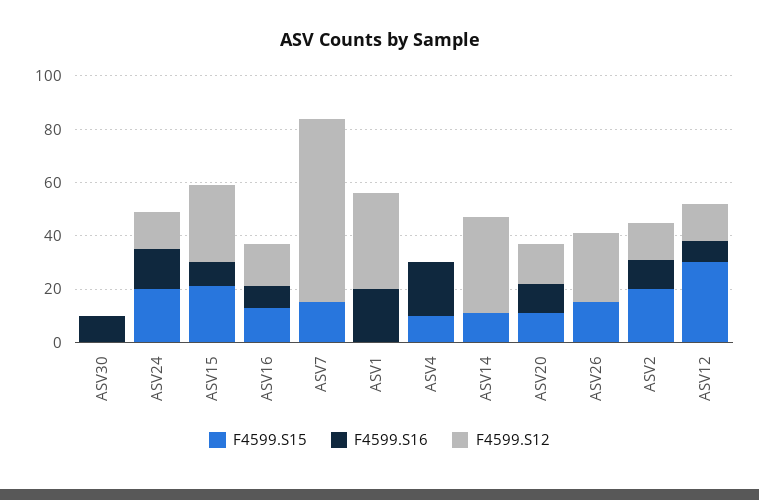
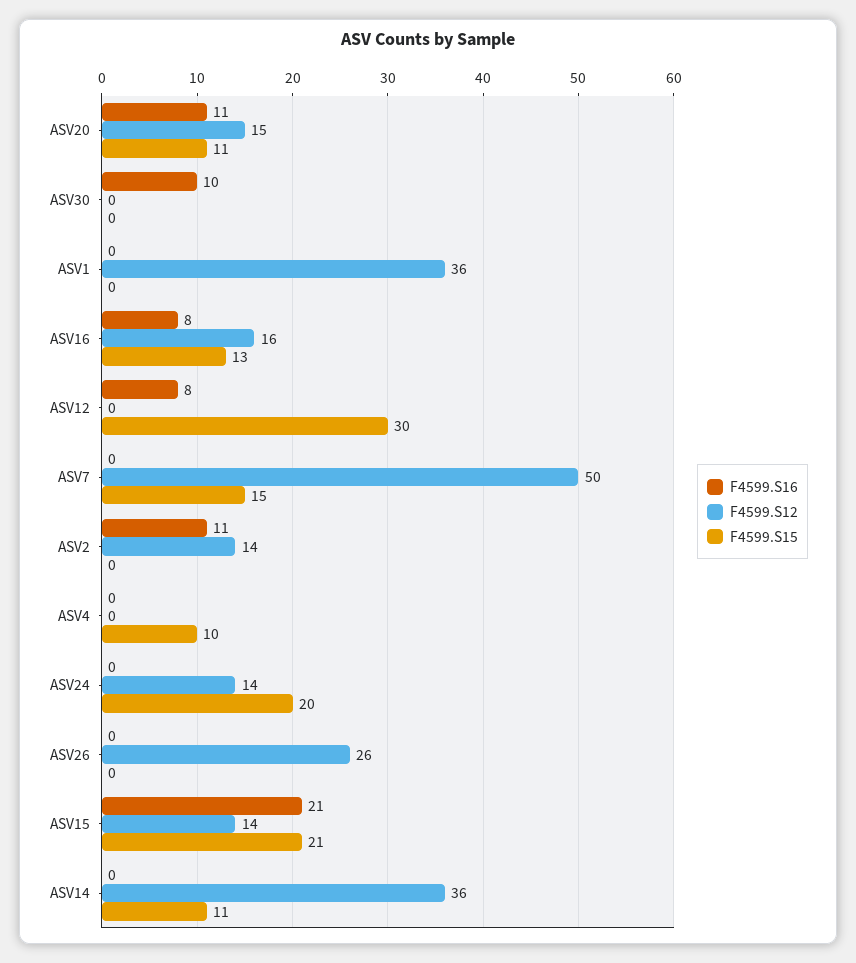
F4599.S16, ASV24: 15 -> 0
F4599.S16, ASV15: 10 -> 21
F4599.S12, ASV15: 30 -> 14
F4599.S12, ASV7: 70 -> 50
F4599.S16, ASV1: 20 -> 0
F4599.S16, ASV4: 20 -> 0
F4599.S15, ASV26: 15 -> 0
F4599.S15, ASV2: 20 -> 0
F4599.S12, ASV12: 15 -> 0

